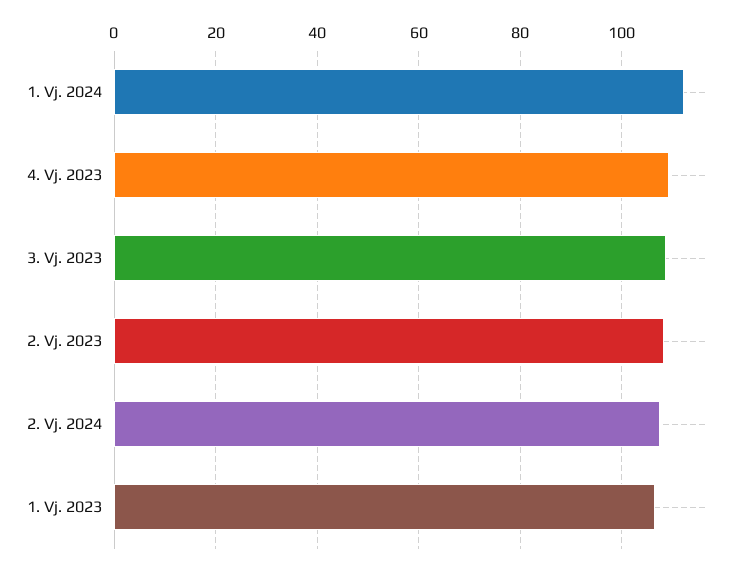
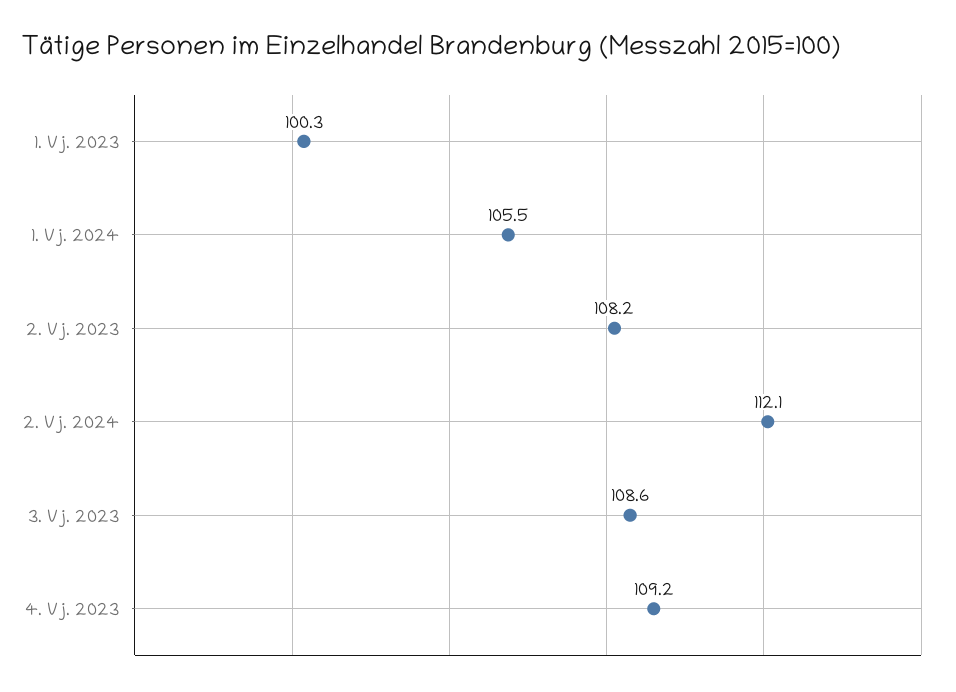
1. Vj. 2024: 112 -> 105.5
2. Vj. 2024: 108 -> 112.1
1. Vj. 2023: 106 -> 100.3

